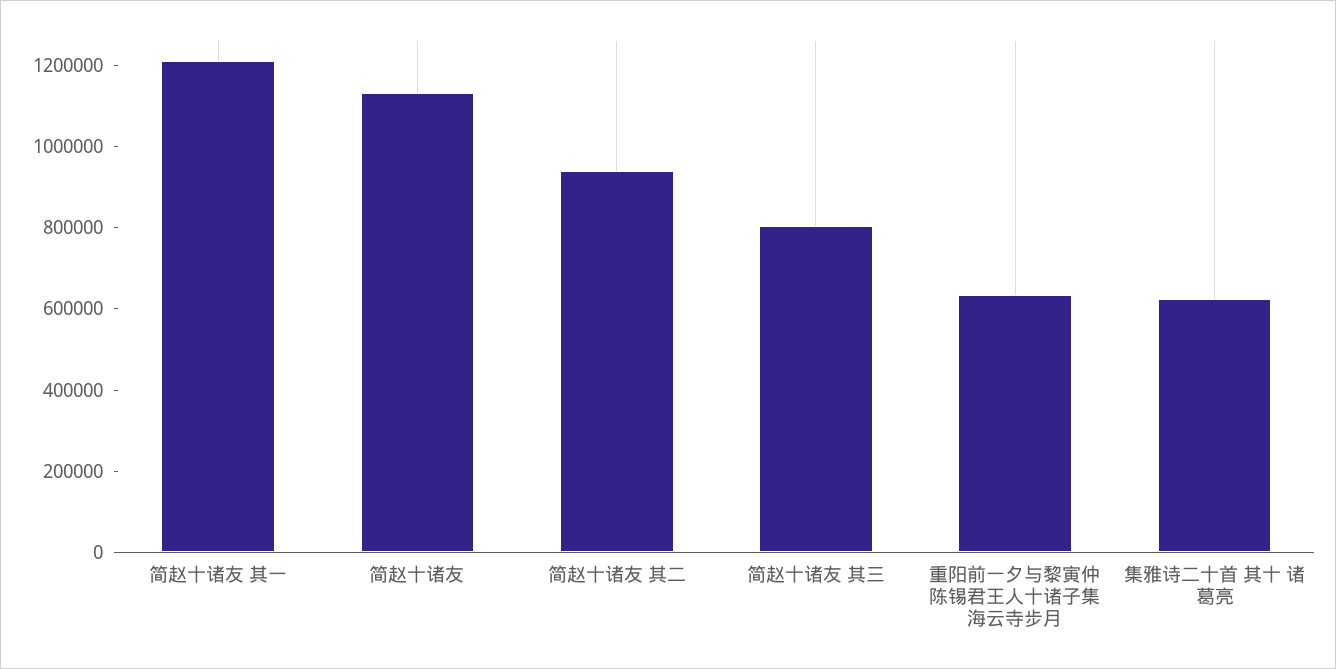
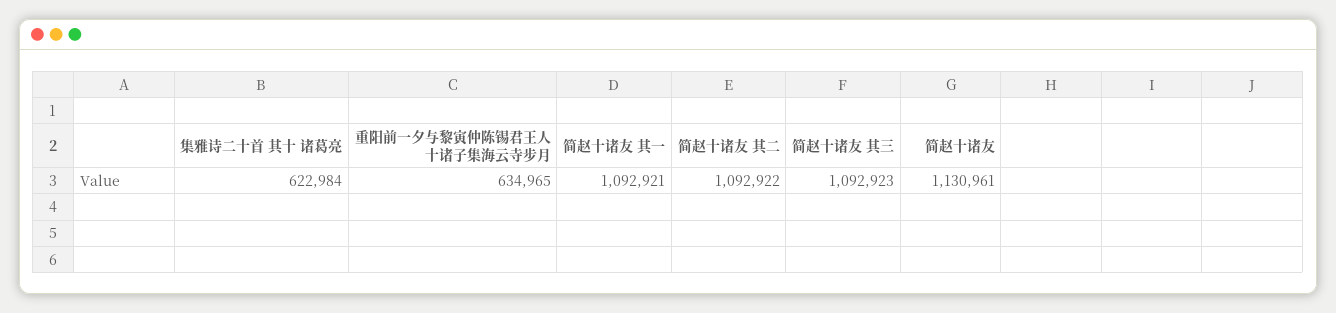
简赵十诸友 其一: 1200000 -> 1092921
简赵十诸友 其二: 950000 -> 1092922
简赵十诸友 其三: 800000 -> 1092923

